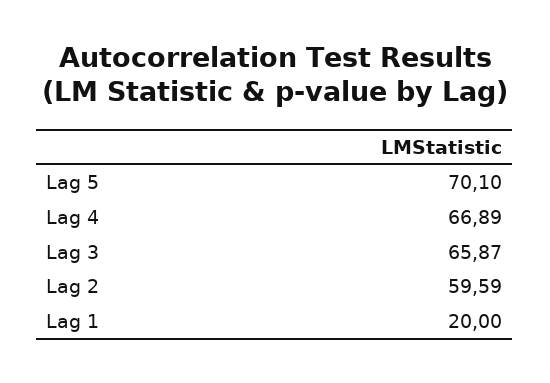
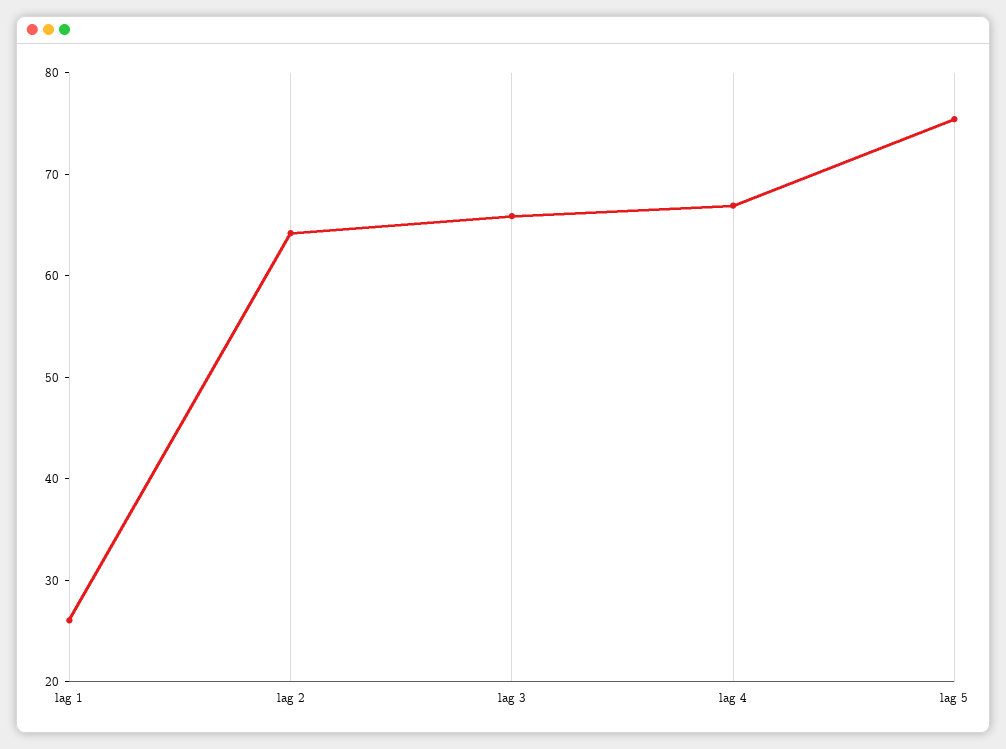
Lag 5: 70.1 -> 76
Lag 2: 59.59 -> 64
Lag 1: 20 -> 26

